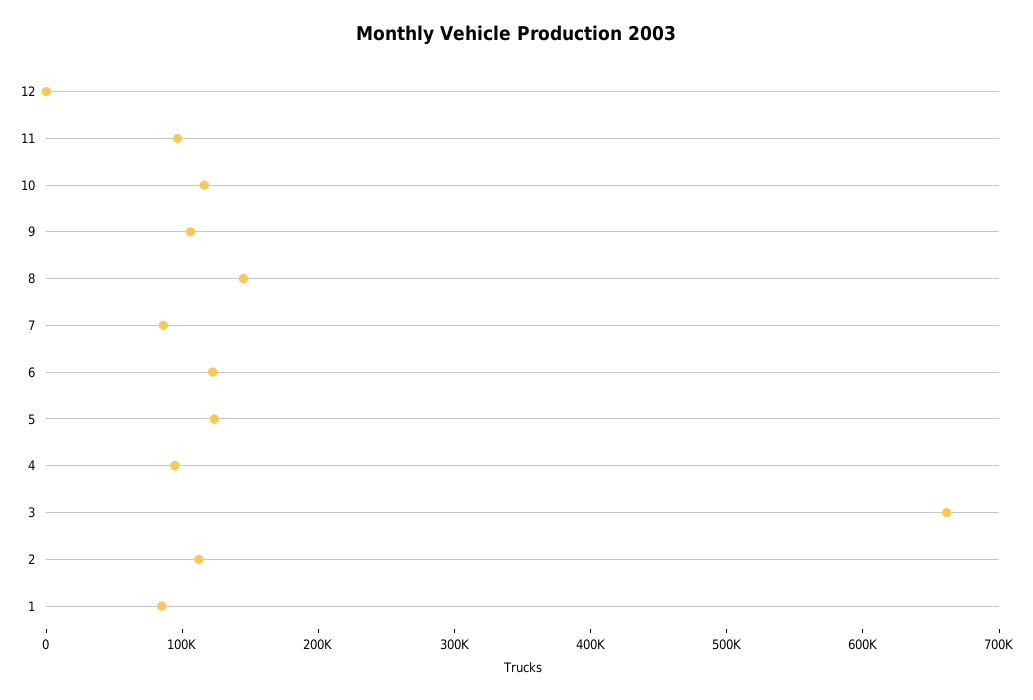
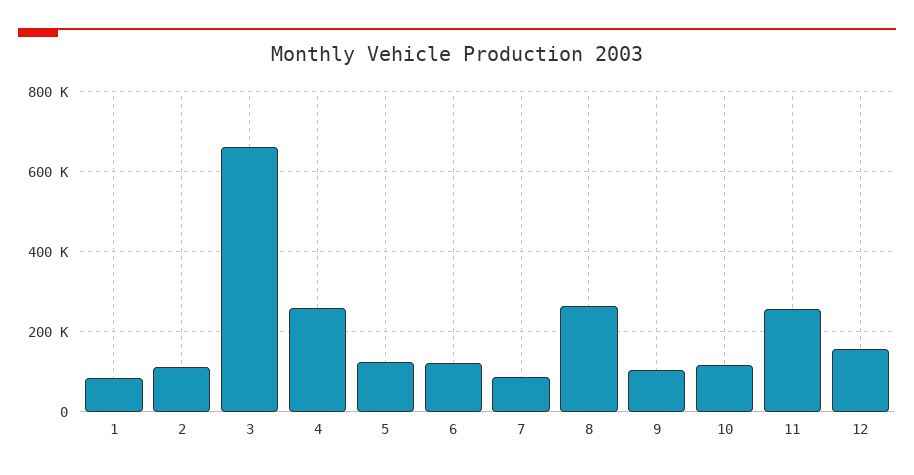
12: 0 -> 160000
11: 100000 -> 260000
8: 140000 -> 260000
4: 100000 -> 260000

